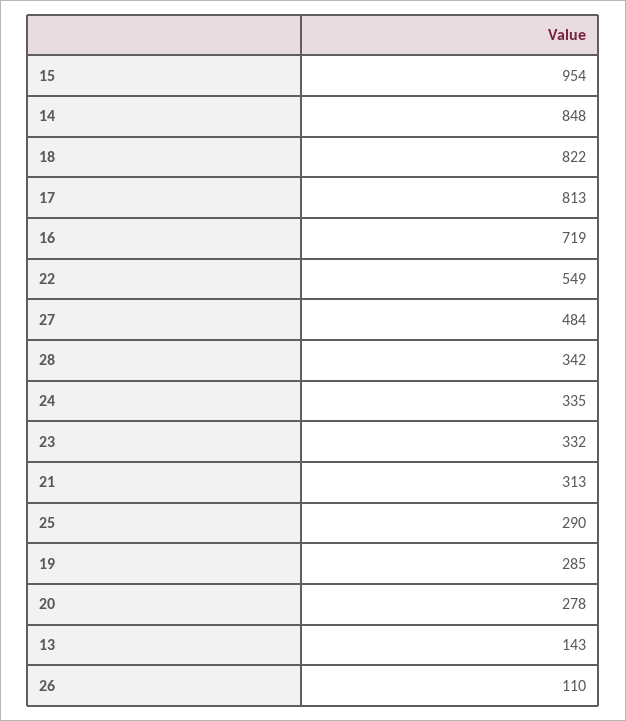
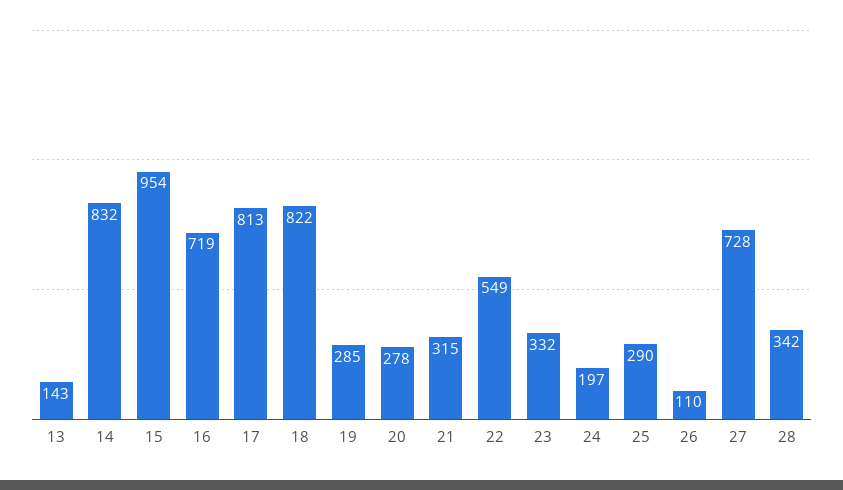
14: 848 -> 832
27: 484 -> 728
24: 335 -> 197
21: 313 -> 315

